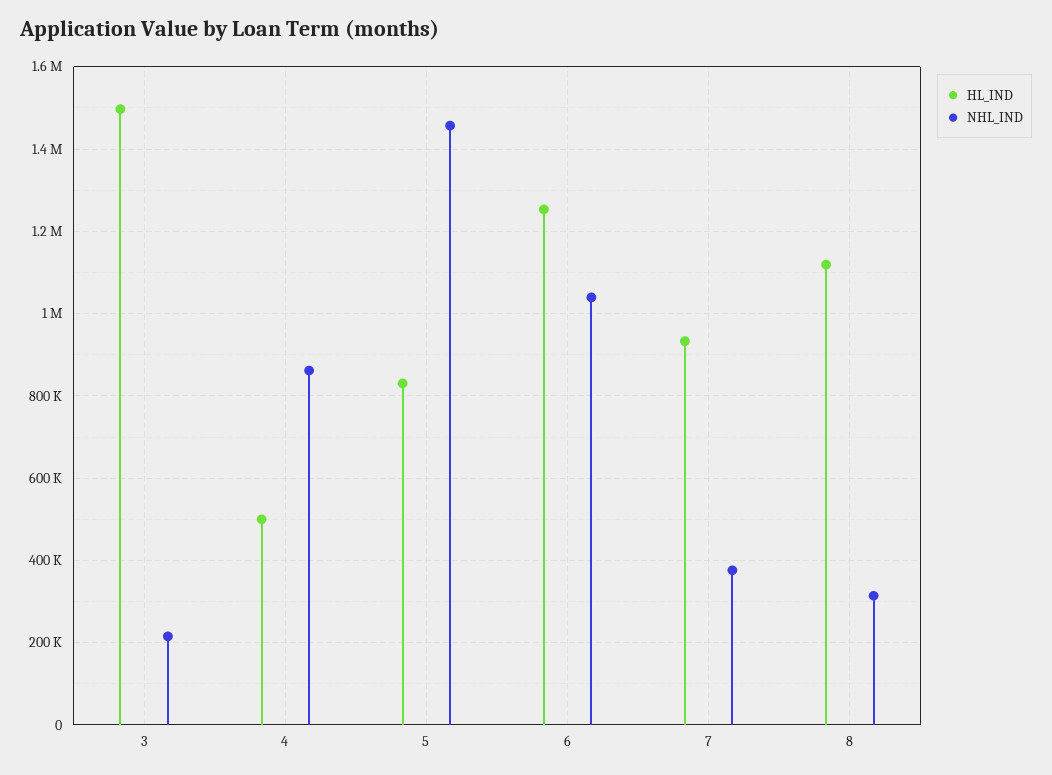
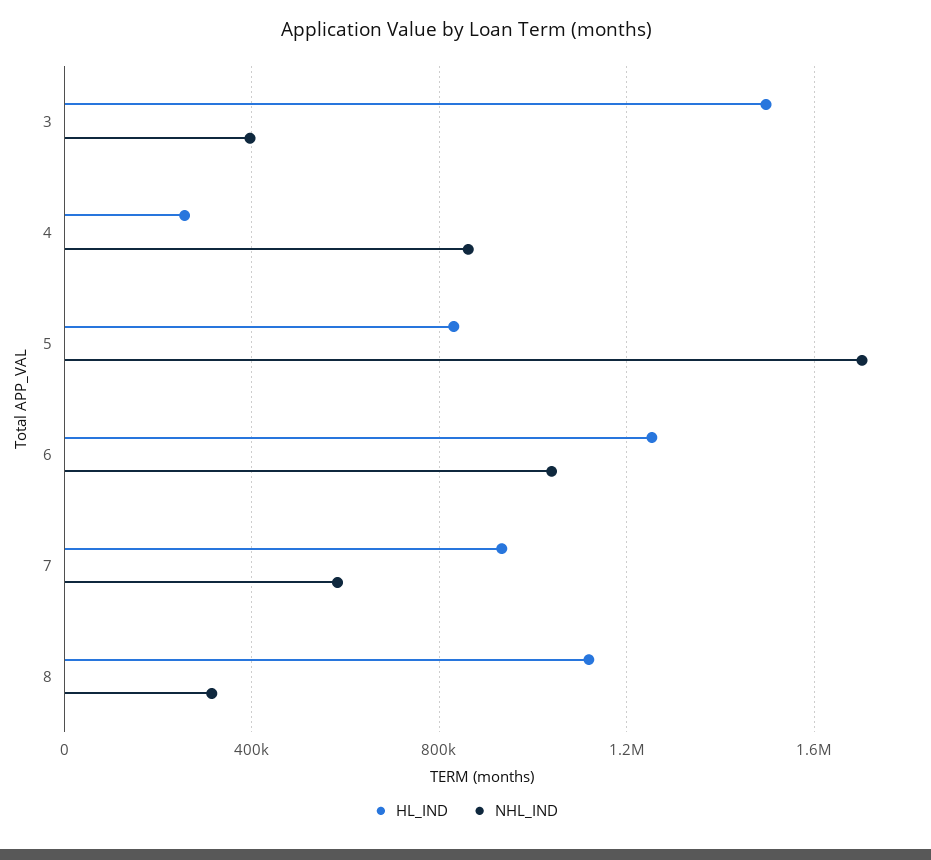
NHL_IND, 3: 220000 -> 400000
HL_IND, 4: 500000 -> 250000
NHL_IND, 5: 1460000 -> 1700000
NHL_IND, 7: 380000 -> 600000

